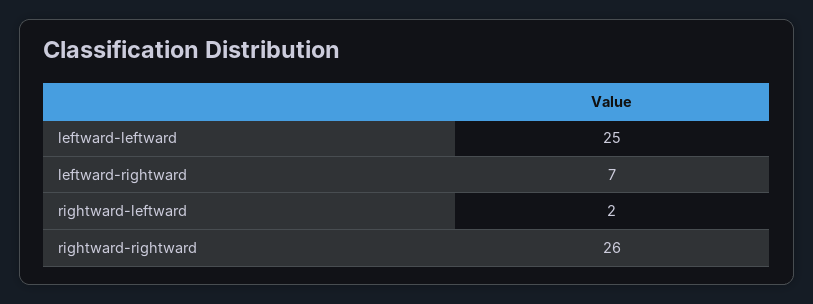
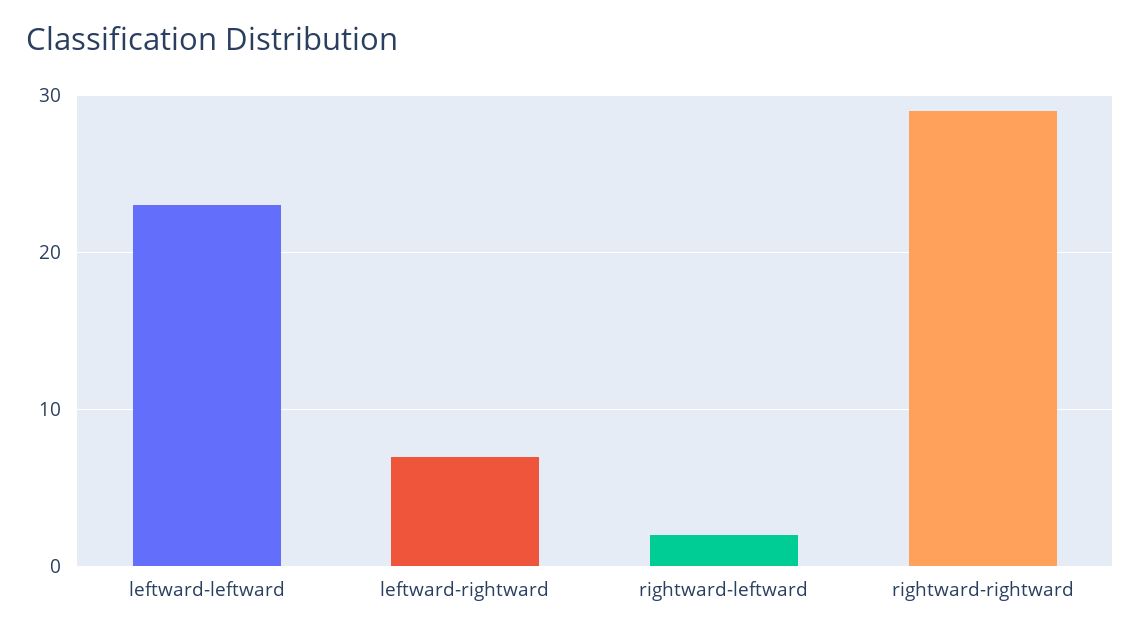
leftward-leftward: 25 -> 23
rightward-rightward: 26 -> 29

